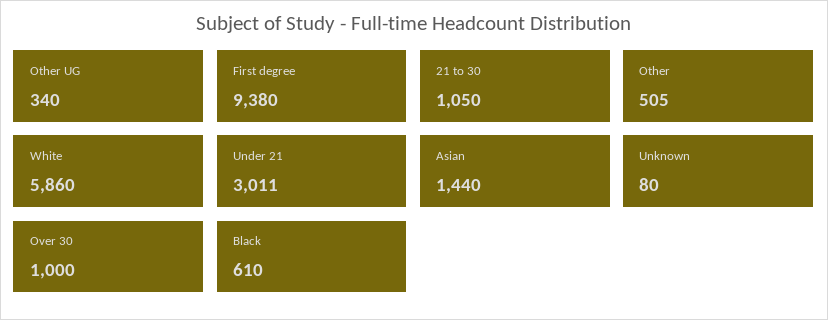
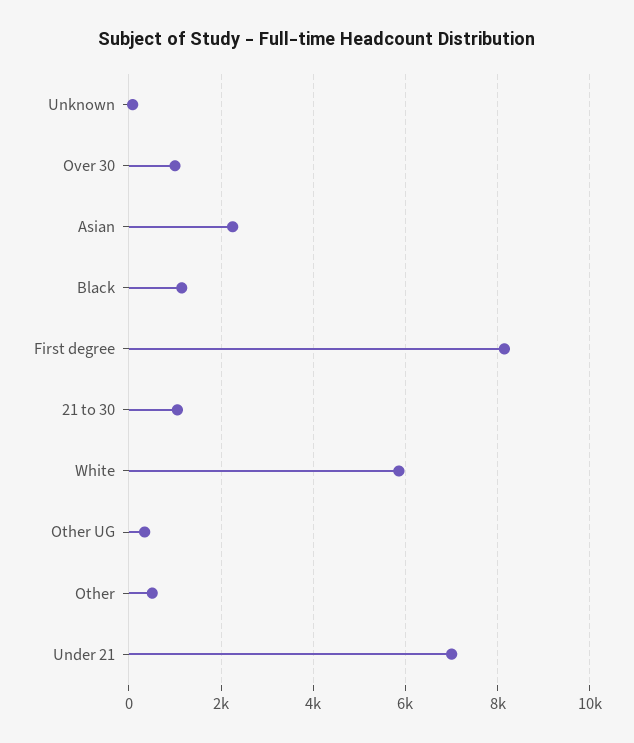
First degree: 9380 -> 8200
Under 21: 3011 -> 7000
Asian: 1440 -> 2200
Black: 610 -> 1200

